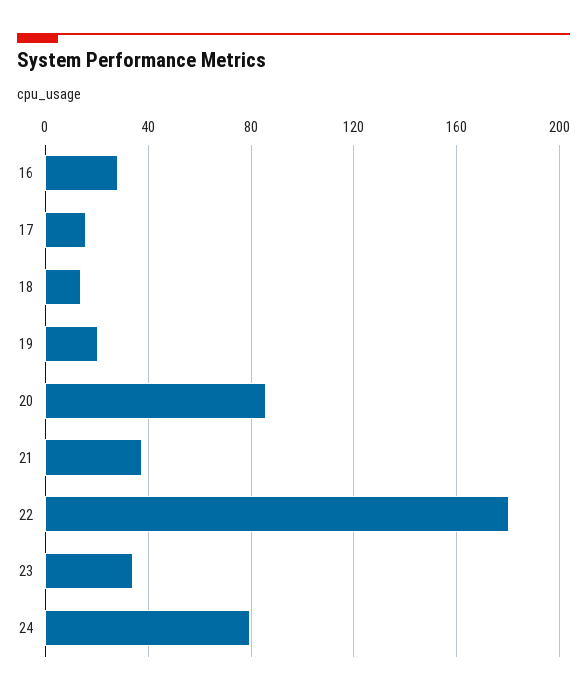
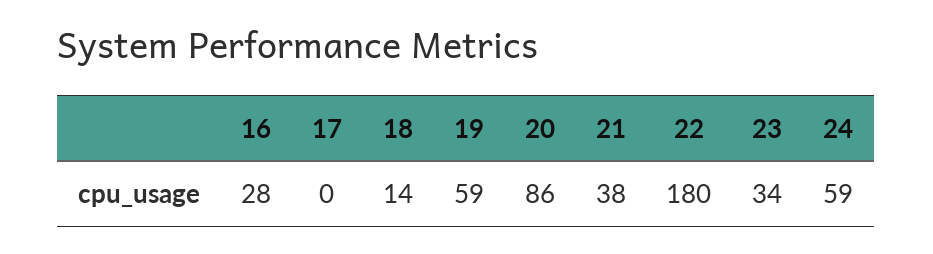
17: 15 -> 0
19: 20 -> 59
24: 80 -> 59

